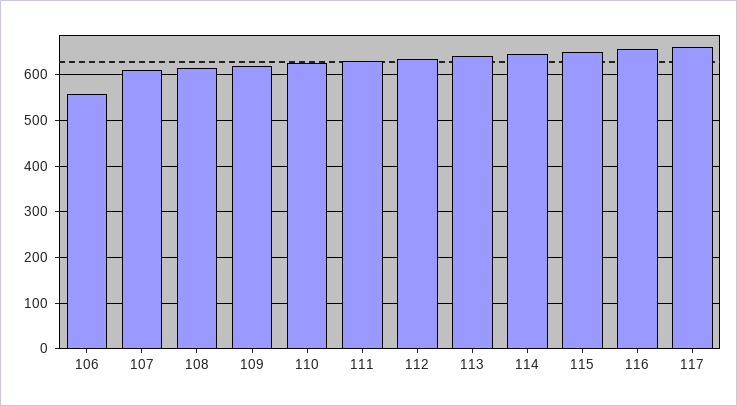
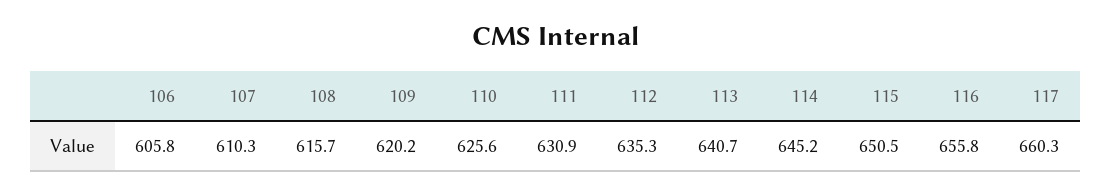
106: 560 -> 605.8

